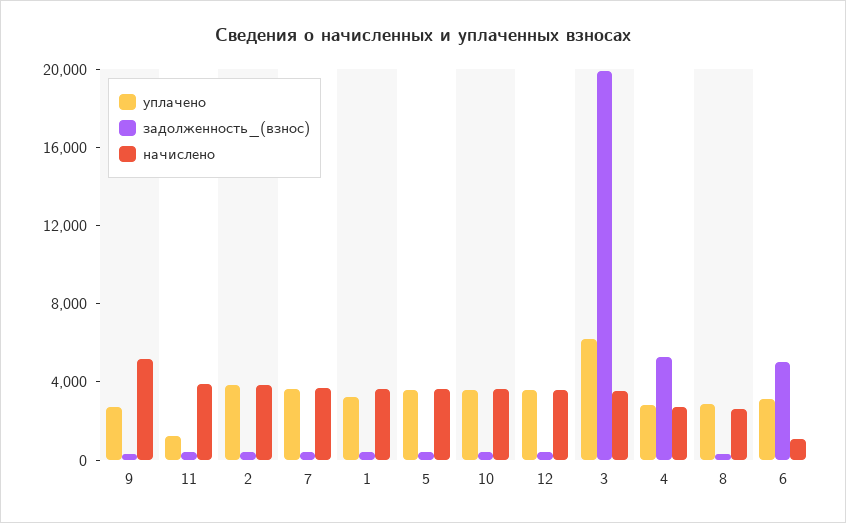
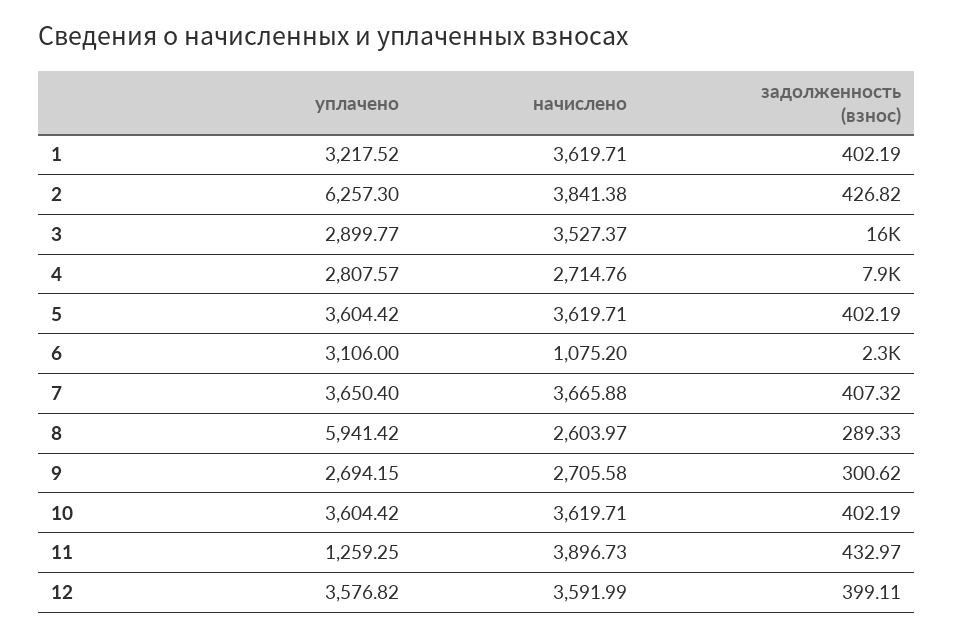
начислено, 9: 5000 -> 2705.58
уплачено, 2: 4000 -> 6257.3
уплачено, 3: 6000 -> 2899.77
задолженность_(взнос), 3: 20000 -> 16000
задолженность_(взнос), 4: 5000 -> 7900
уплачено, 8: 3000 -> 5941.42
задолженность_(взнос), 6: 5000 -> 2300

